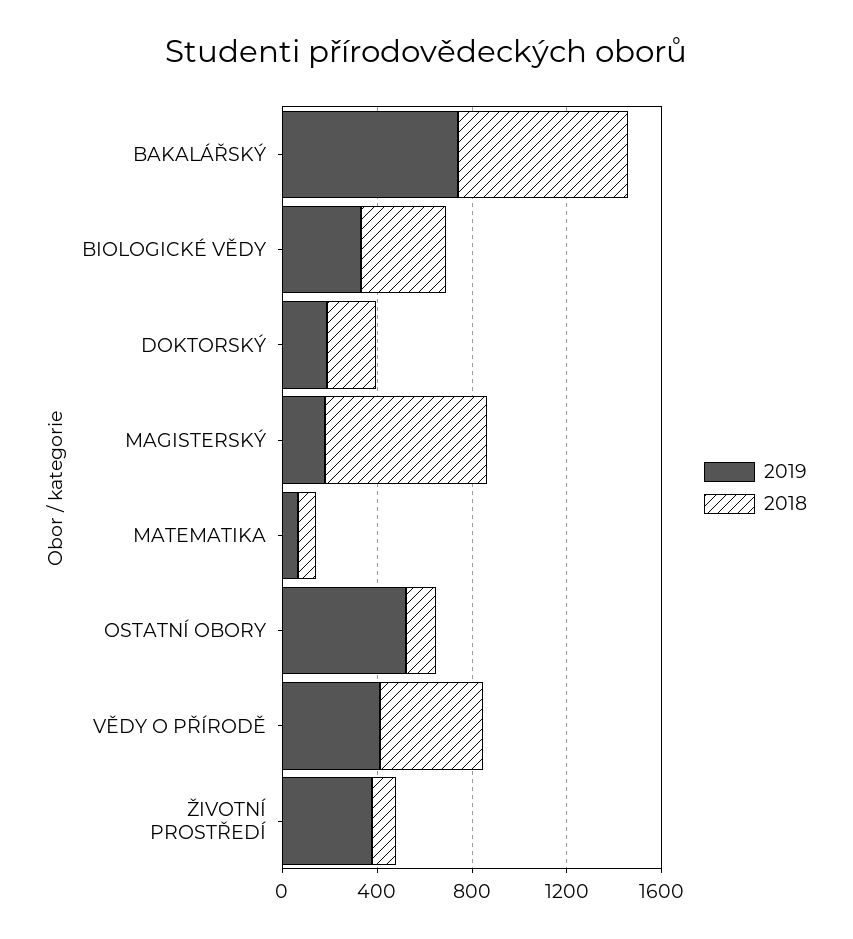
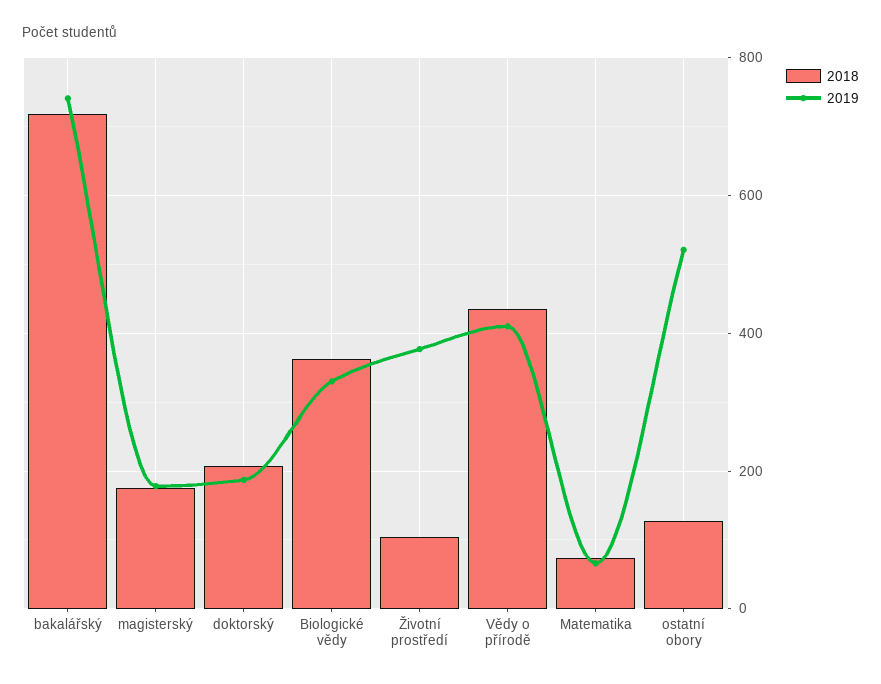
2018, MAGISTERSKÝ: 700 -> 180

